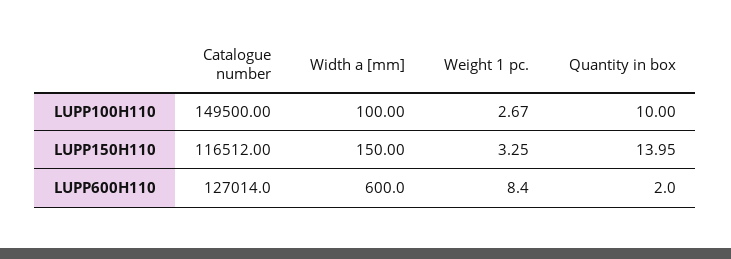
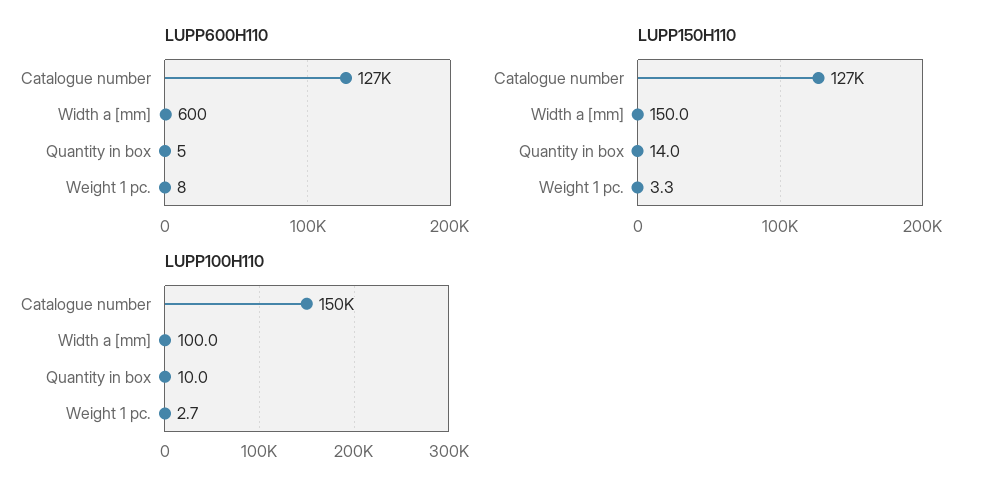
LUPP150H110, Catalogue number: 116512 -> 127000
LUPP600H110, Quantity in box: 2 -> 5

